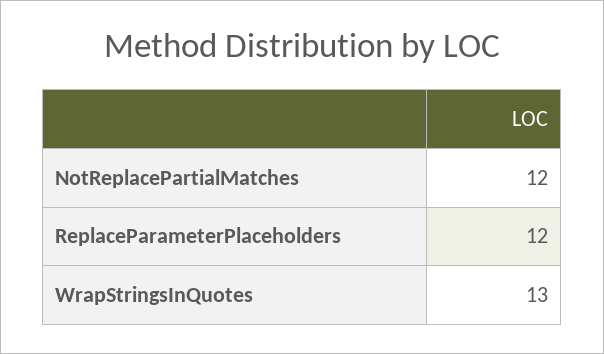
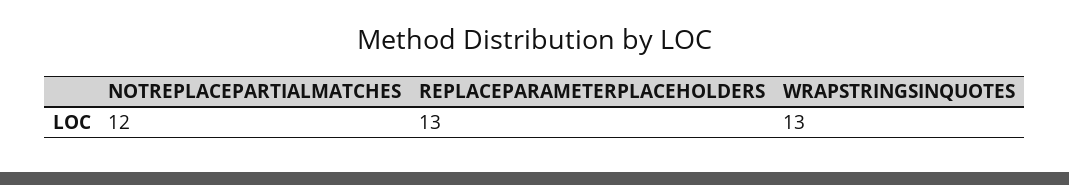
ReplaceParameterPlaceholders: 12 -> 13

